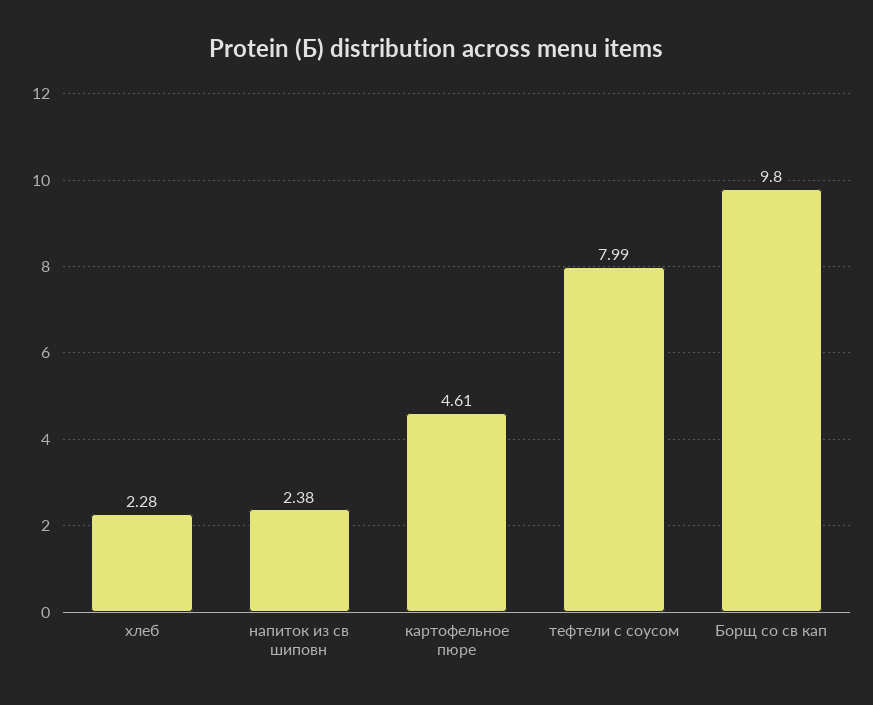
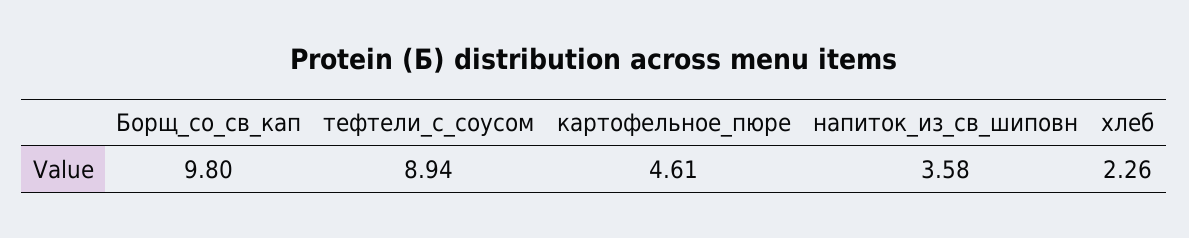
хлеб: 2.28 -> 2.26
напиток из св шиповн: 2.38 -> 3.58
тефтели с соусом: 7.99 -> 8.94

